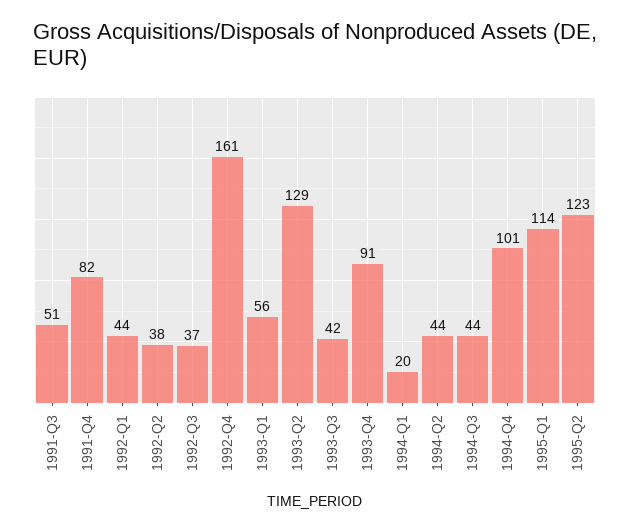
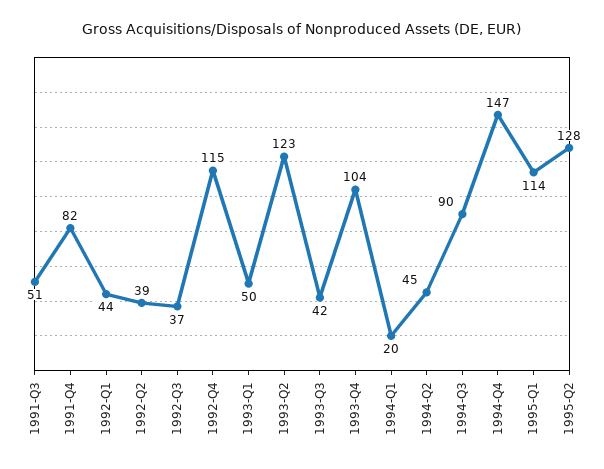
1992-Q2: 38 -> 39
1992-Q4: 161 -> 115
1993-Q1: 56 -> 50
1993-Q2: 129 -> 123
1993-Q4: 91 -> 104
1994-Q2: 44 -> 45
1994-Q3: 44 -> 90
1994-Q4: 101 -> 147
1995-Q2: 123 -> 128

